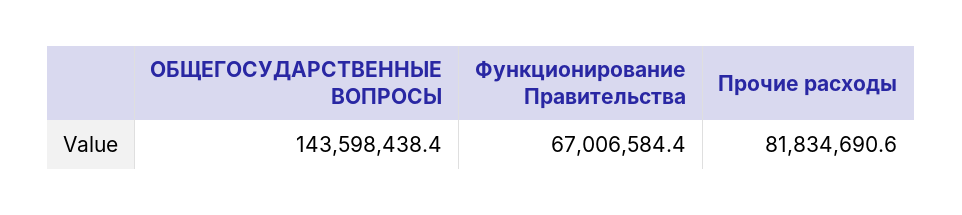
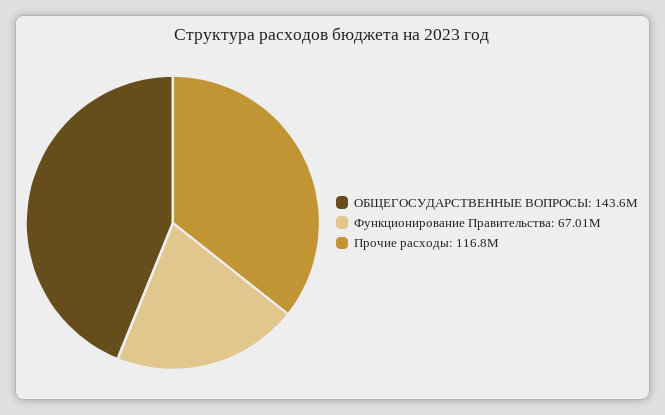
Прочие расходы: 81834690.6 -> 116800000

